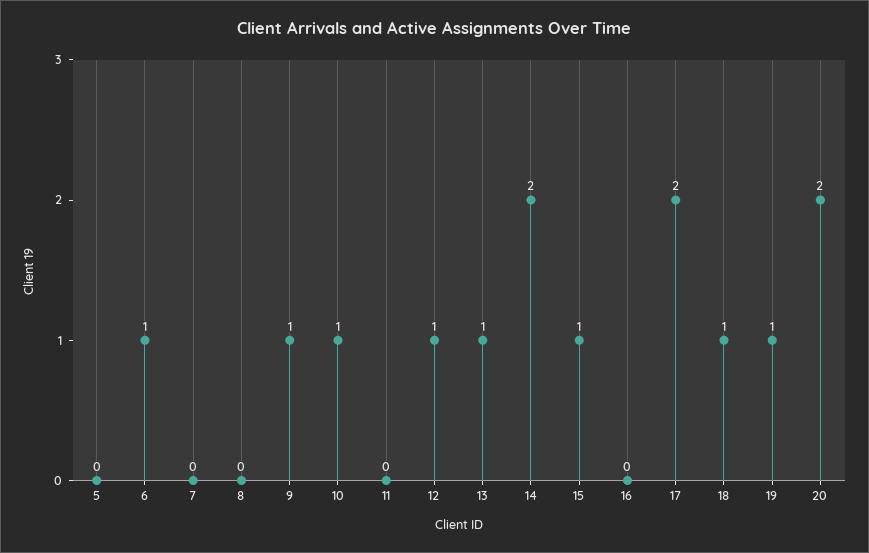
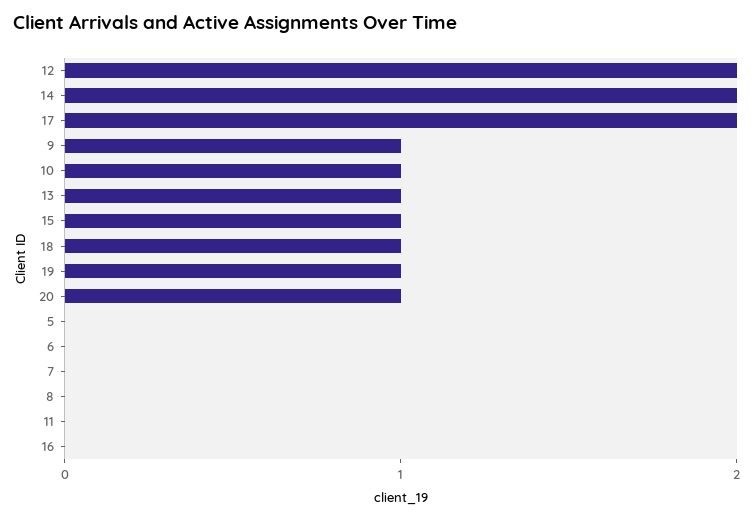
6: 1 -> 0
12: 1 -> 2
20: 2 -> 1

